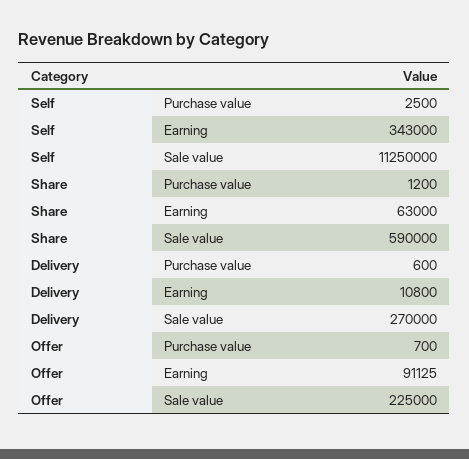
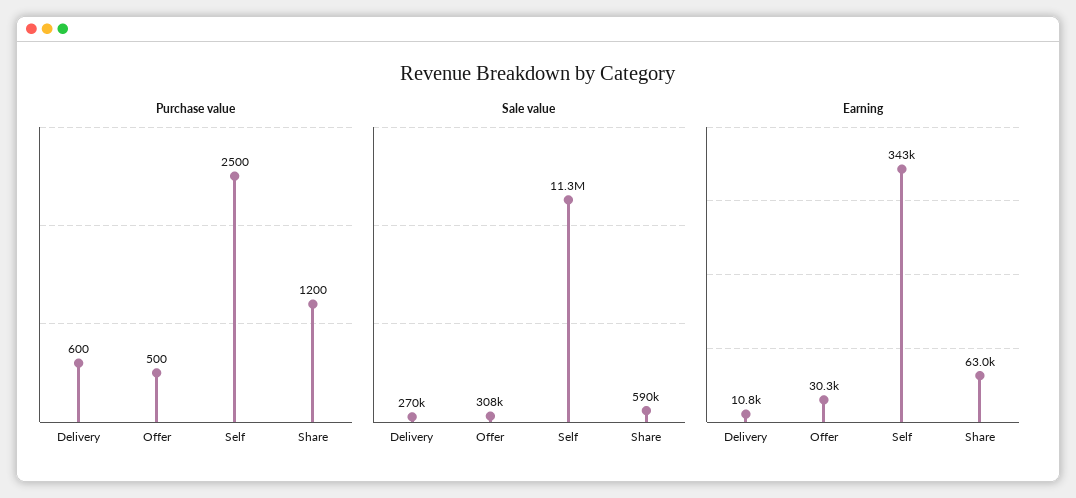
Purchase value, Offer: 700 -> 500
Earning, Offer: 91125 -> 30300
Sale value, Offer: 225000 -> 308000

